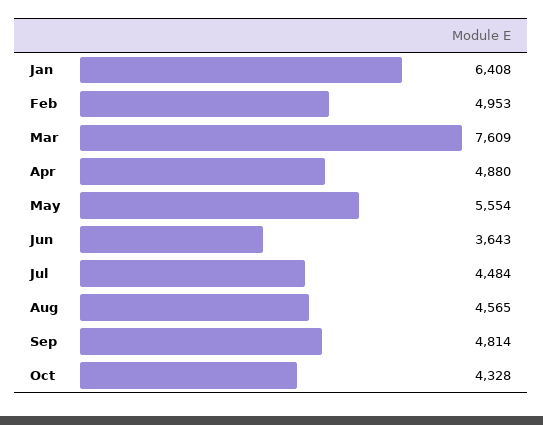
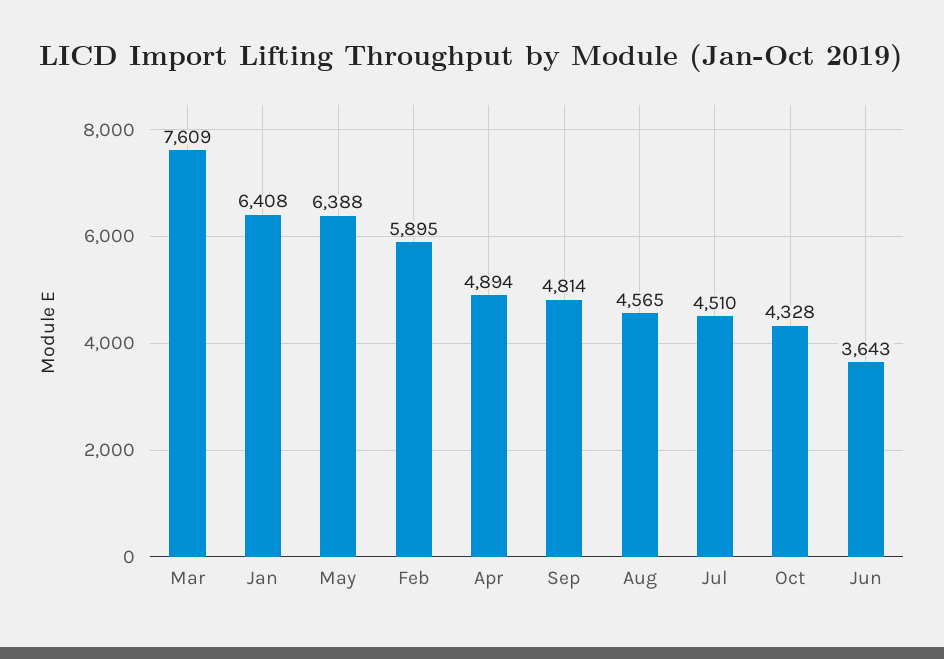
Feb: 4953 -> 5895
Apr: 4880 -> 4894
May: 5554 -> 6388
Jul: 4484 -> 4510

